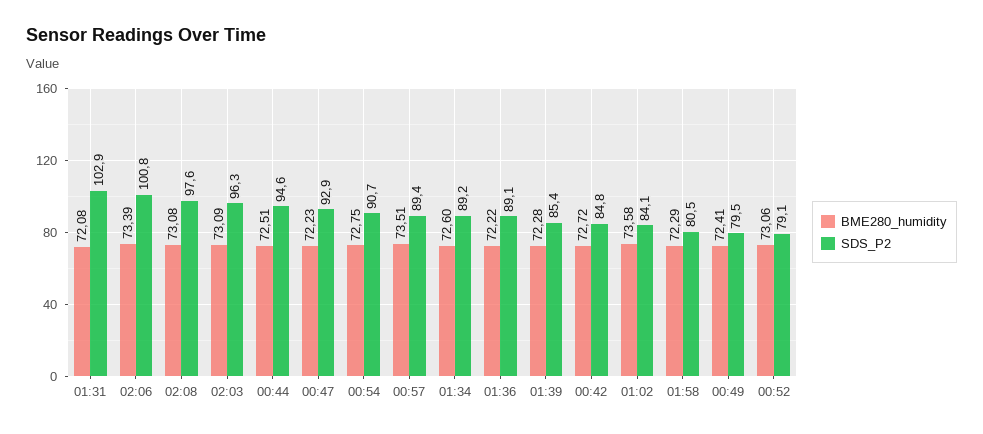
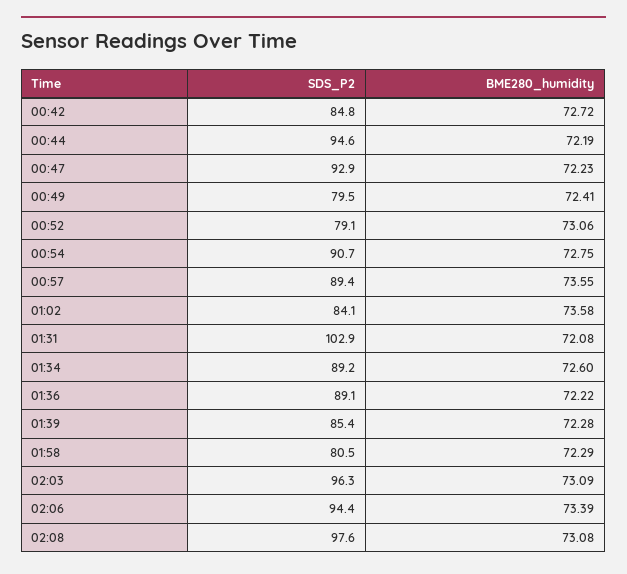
SDS_P2, 02:06: 100.8 -> 94.4
BME280_humidity, 00:44: 72.51 -> 72.19
BME280_humidity, 00:57: 73.51 -> 73.55

